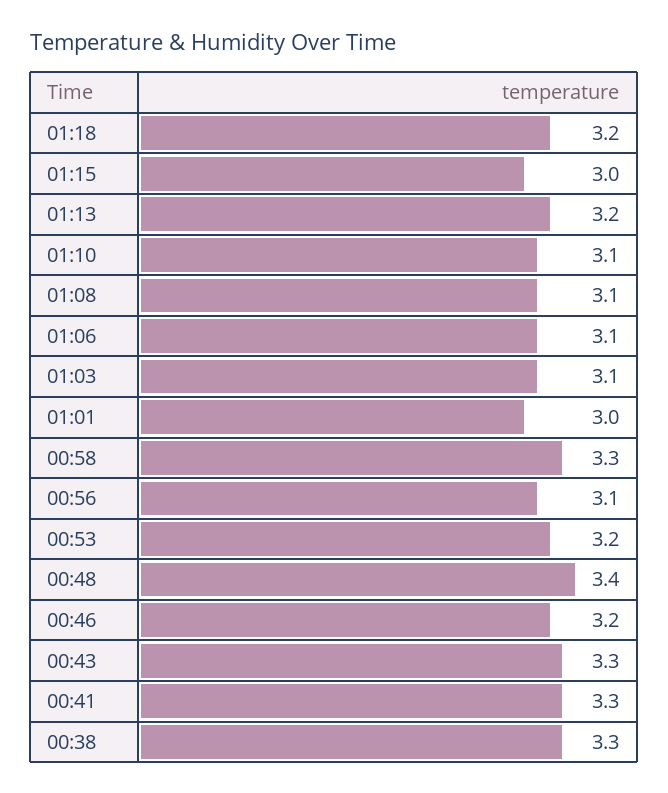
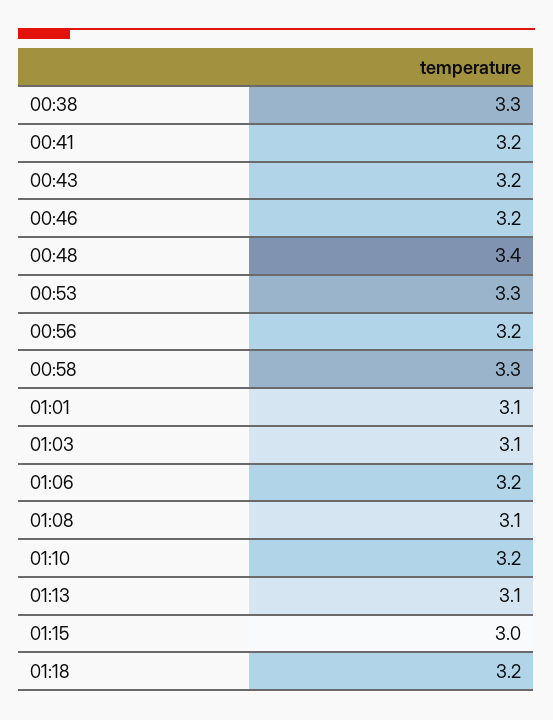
01:13: 3.2 -> 3.1
01:10: 3.1 -> 3.2
01:06: 3.1 -> 3.2
01:01: 3 -> 3.1
00:56: 3.1 -> 3.2
00:53: 3.2 -> 3.3
00:43: 3.3 -> 3.2
00:41: 3.3 -> 3.2

